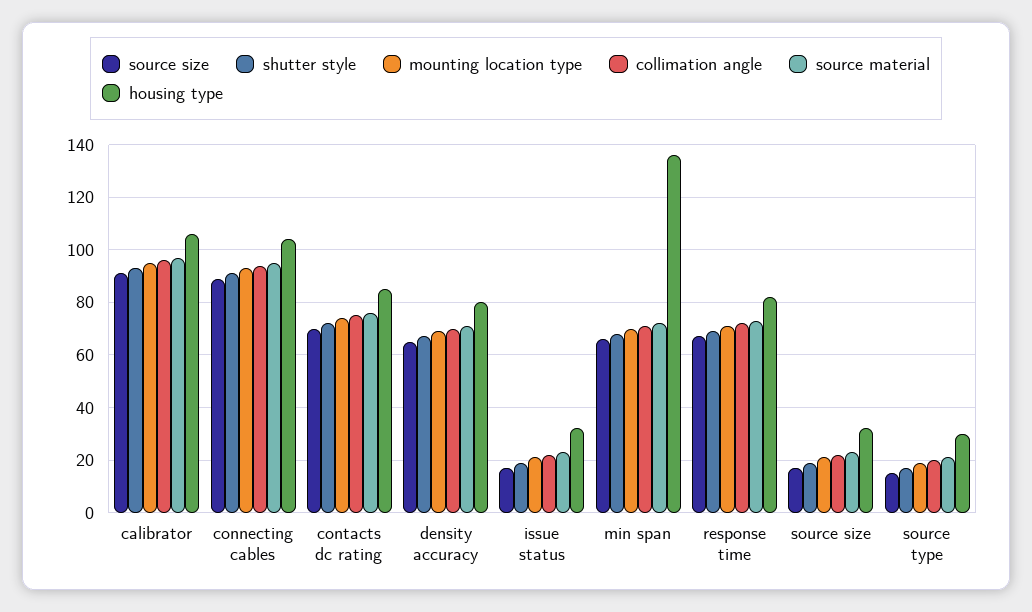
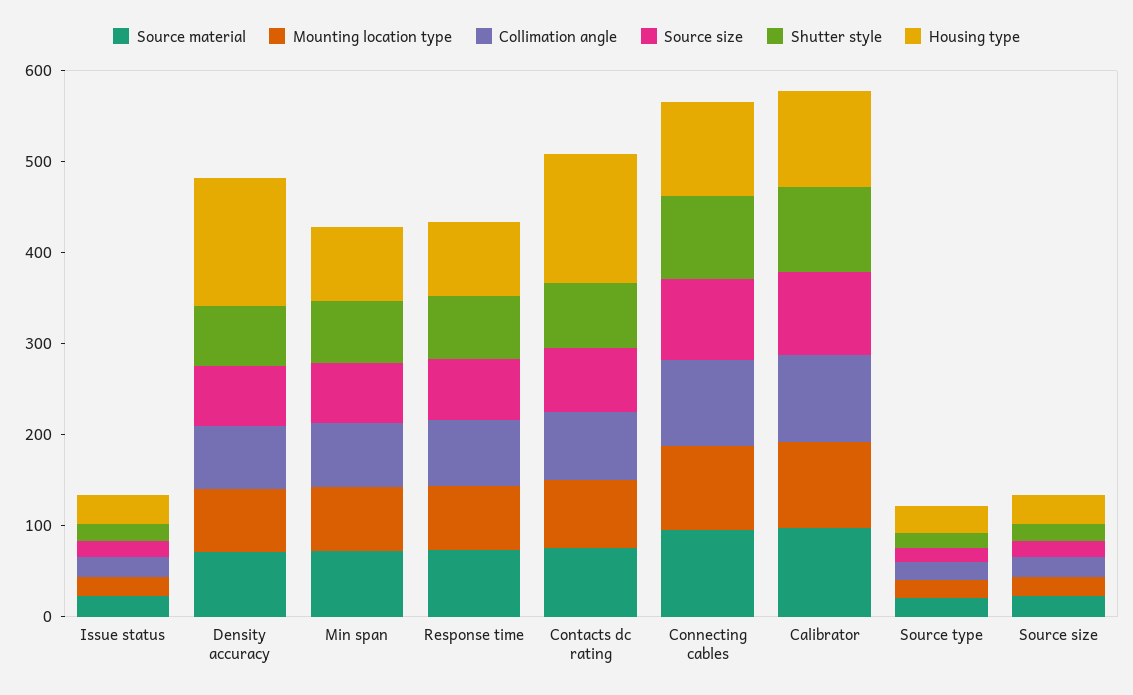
housing type, contacts dc rating: 85 -> 140
housing type, density accuracy: 80 -> 140
housing type, min span: 135 -> 80

